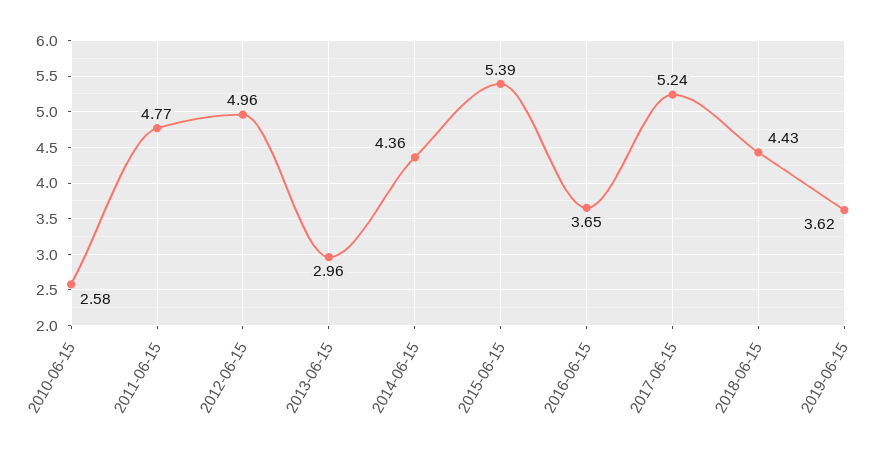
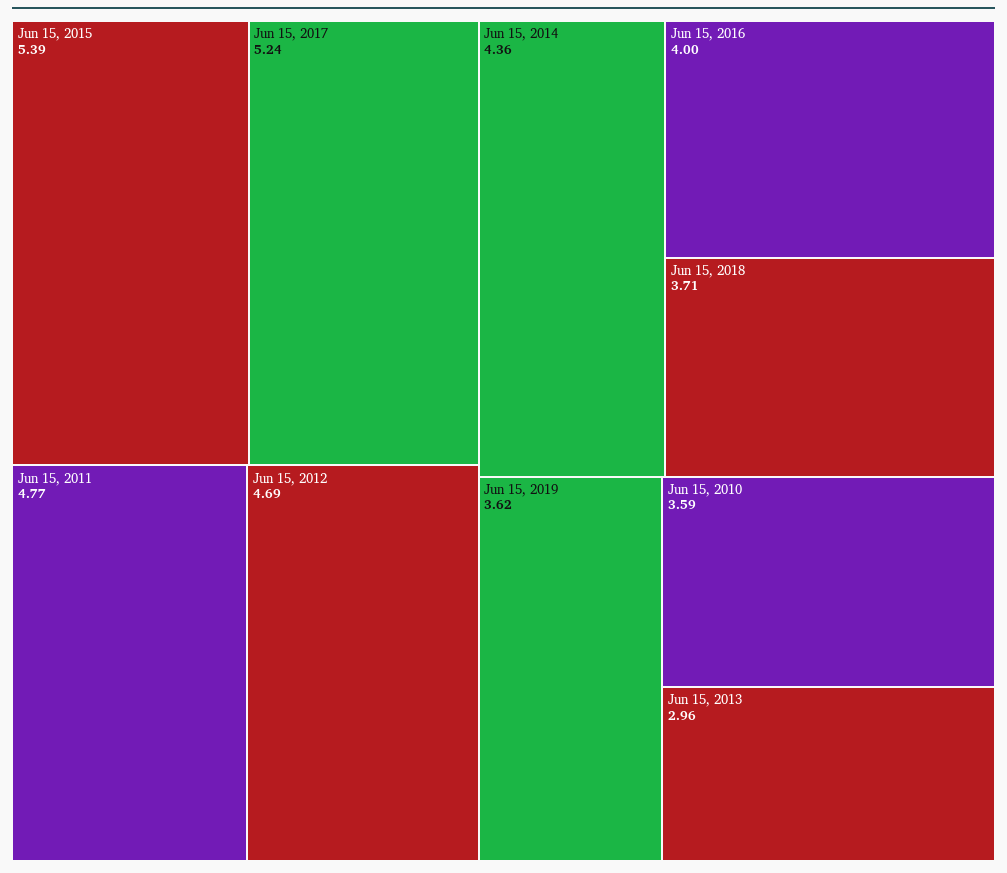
2010-06-15: 2.58 -> 3.59
2012-06-15: 4.96 -> 4.69
2016-06-15: 3.65 -> 4
2018-06-15: 4.43 -> 3.71

